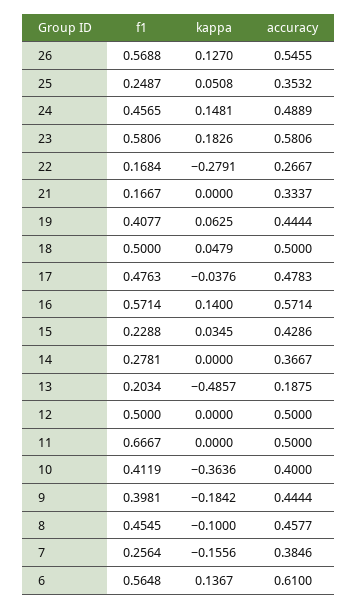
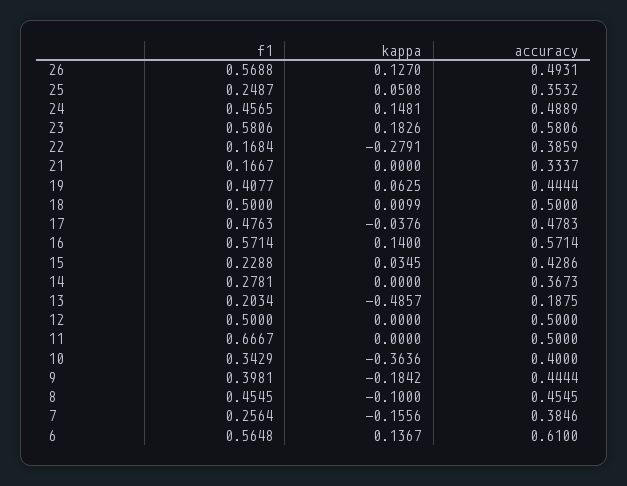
accuracy, 26: 0.5455 -> 0.4931
accuracy, 22: 0.2667 -> 0.3859
kappa, 18: 0.0479 -> 0.0099
accuracy, 14: 0.3667 -> 0.3673
f1, 10: 0.4119 -> 0.3429
accuracy, 8: 0.4577 -> 0.4545

